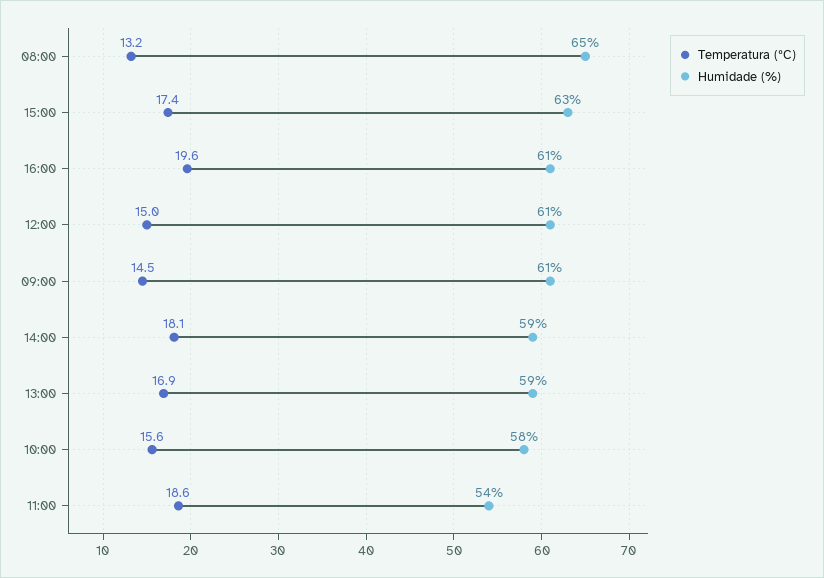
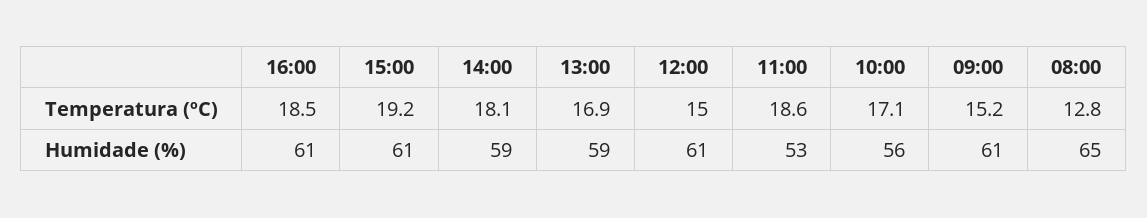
Temperatura (ºC), 08:00: 13.2 -> 12.8
Temperatura (ºC), 15:00: 17.4 -> 19.2
Humidade (%), 15:00: 63 -> 61
Temperatura (ºC), 16:00: 19.6 -> 18.5
Temperatura (ºC), 09:00: 14.5 -> 15.2
Temperatura (ºC), 10:00: 15.6 -> 17.1
Humidade (%), 10:00: 58 -> 56
Humidade (%), 11:00: 54 -> 53

